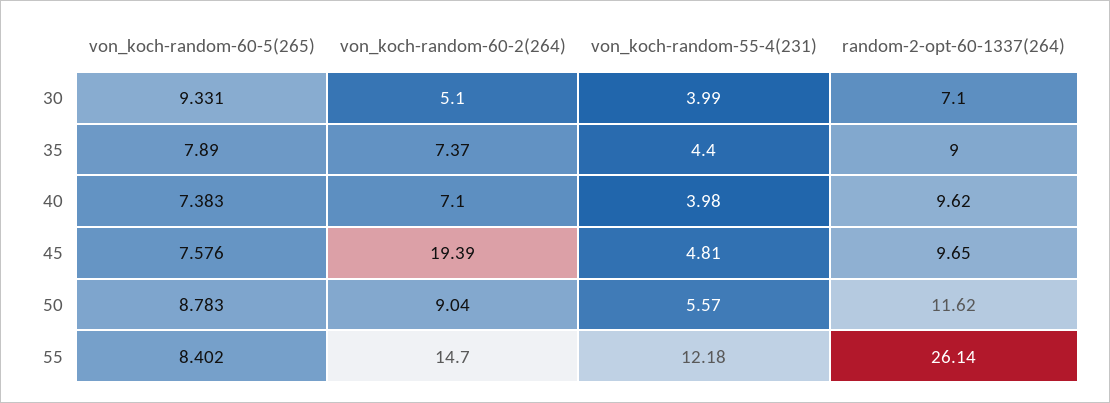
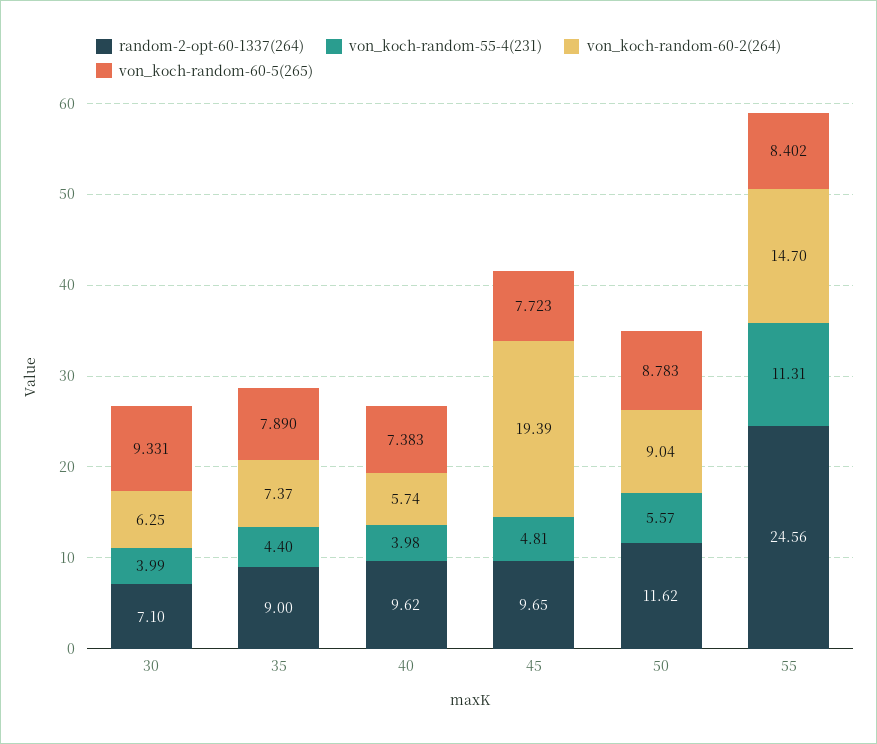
von_koch-random-60-2(264), 30: 5.1 -> 6.25
von_koch-random-60-2(264), 40: 7.1 -> 5.74
von_koch-random-60-5(265), 45: 7.576 -> 7.723
von_koch-random-55-4(231), 55: 12.18 -> 11.31
random-2-opt-60-1337(264), 55: 26.14 -> 24.56

